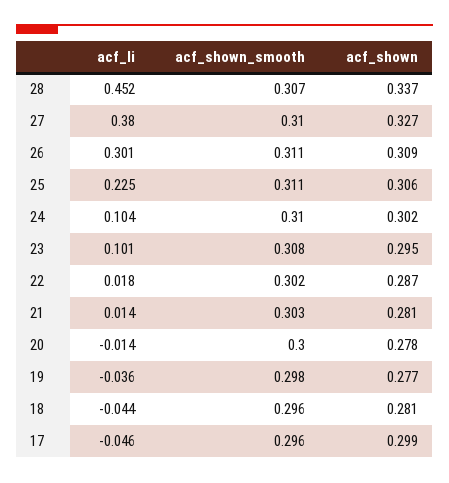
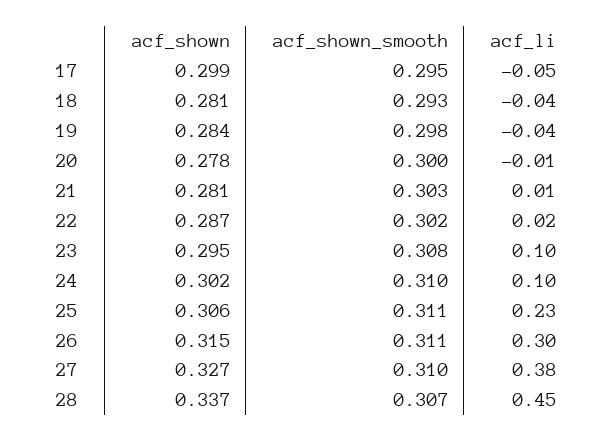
acf_shown, 26: 0.309 -> 0.315
acf_shown, 19: 0.277 -> 0.284
acf_shown_smooth, 18: 0.296 -> 0.293
acf_shown_smooth, 17: 0.296 -> 0.295

